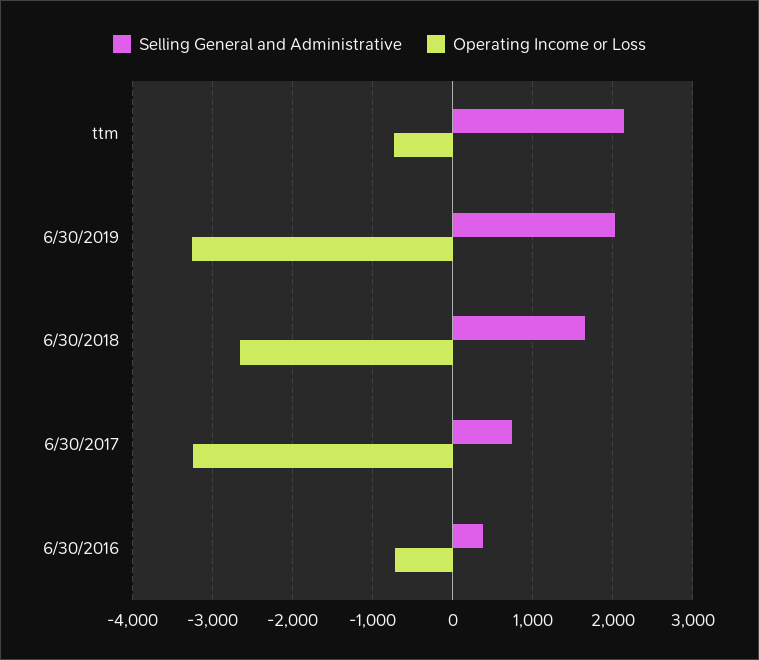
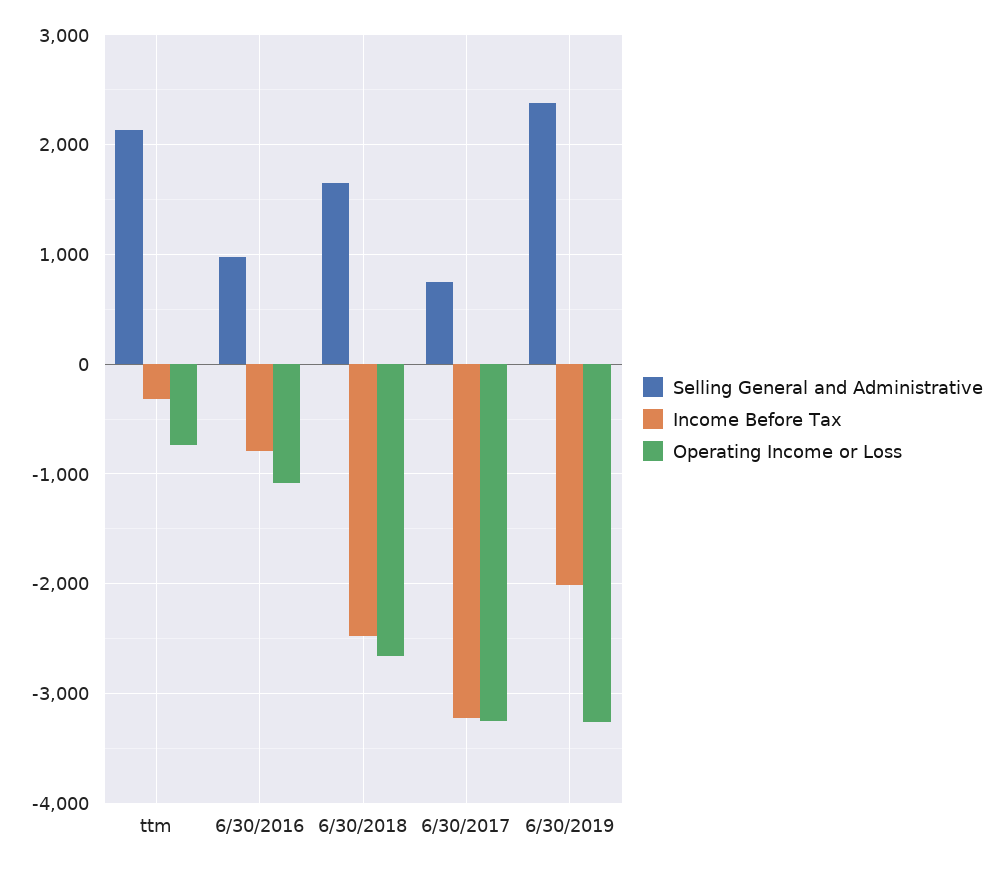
Selling General and Administrative, 6/30/2019: 2000 -> 2400
Selling General and Administrative, 6/30/2016: 400 -> 1000
Operating Income or Loss, 6/30/2016: -700 -> -1100
Income Before Tax, ttm: none -> -300
Income Before Tax, 6/30/2016: none -> -800
Income Before Tax, 6/30/2018: none -> -2500
Income Before Tax, 6/30/2017: none -> -3200
Income Before Tax, 6/30/2019: none -> -2000

